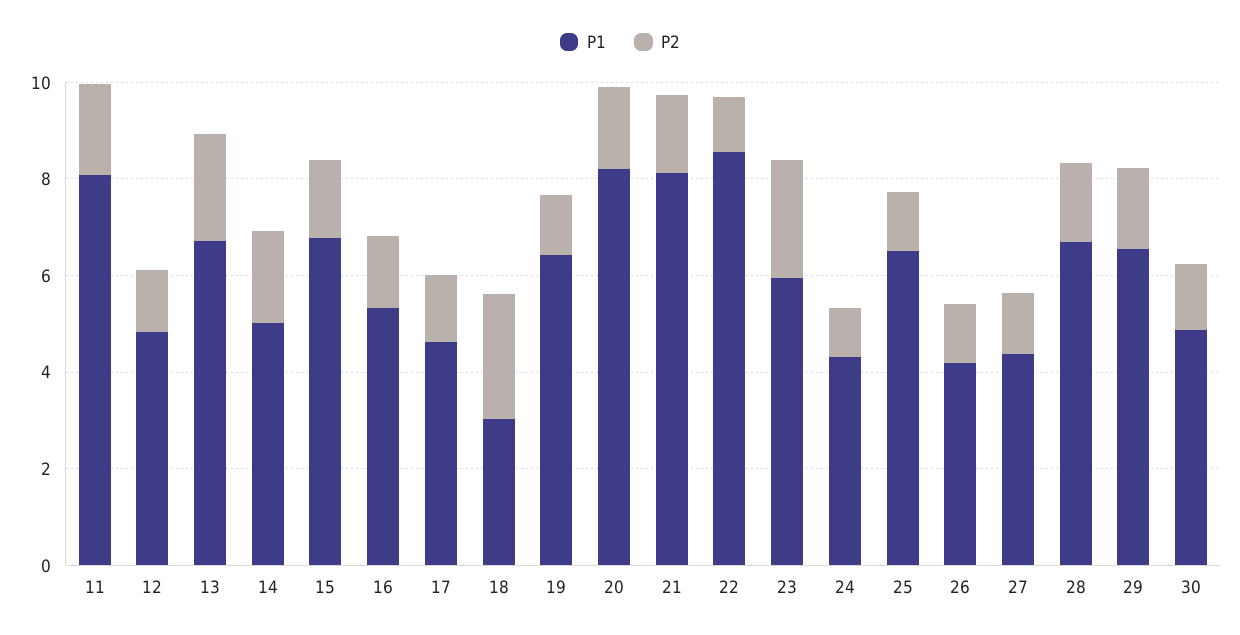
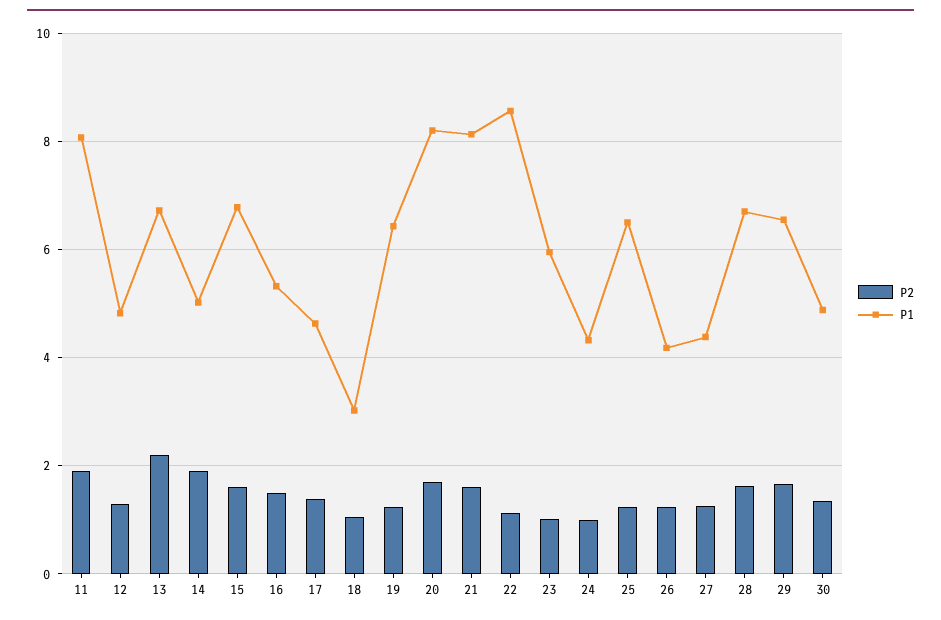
P2, 18: 2.5 -> 1
P2, 23: 2.5 -> 1

